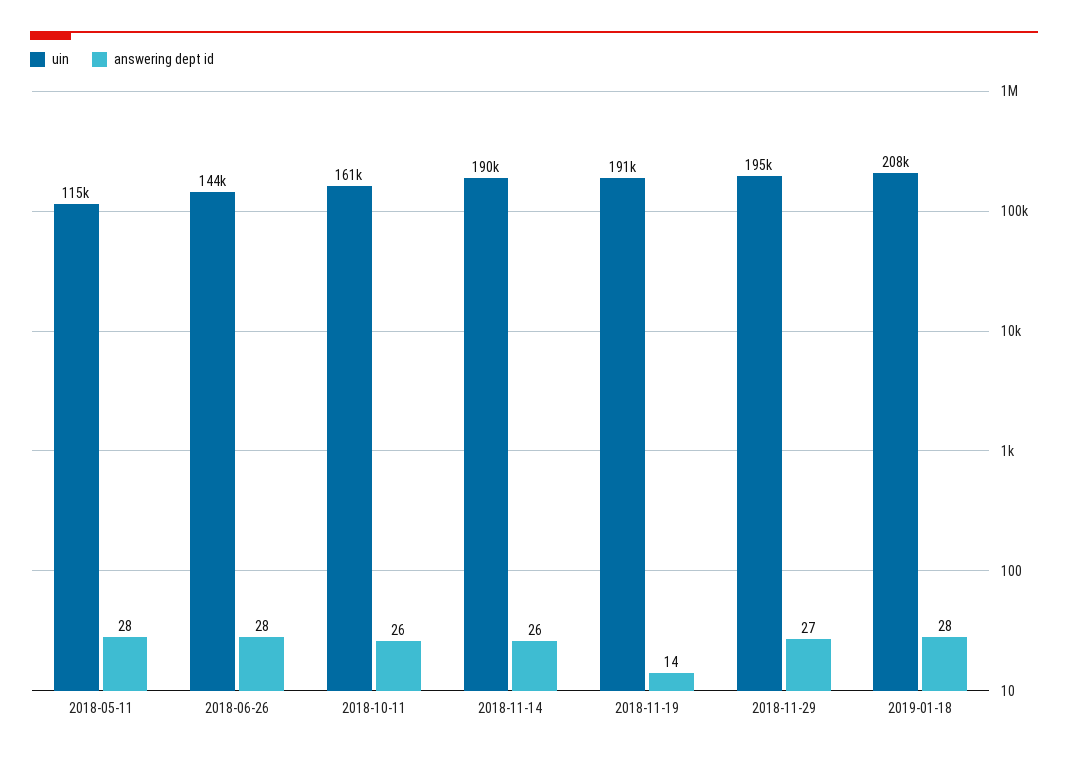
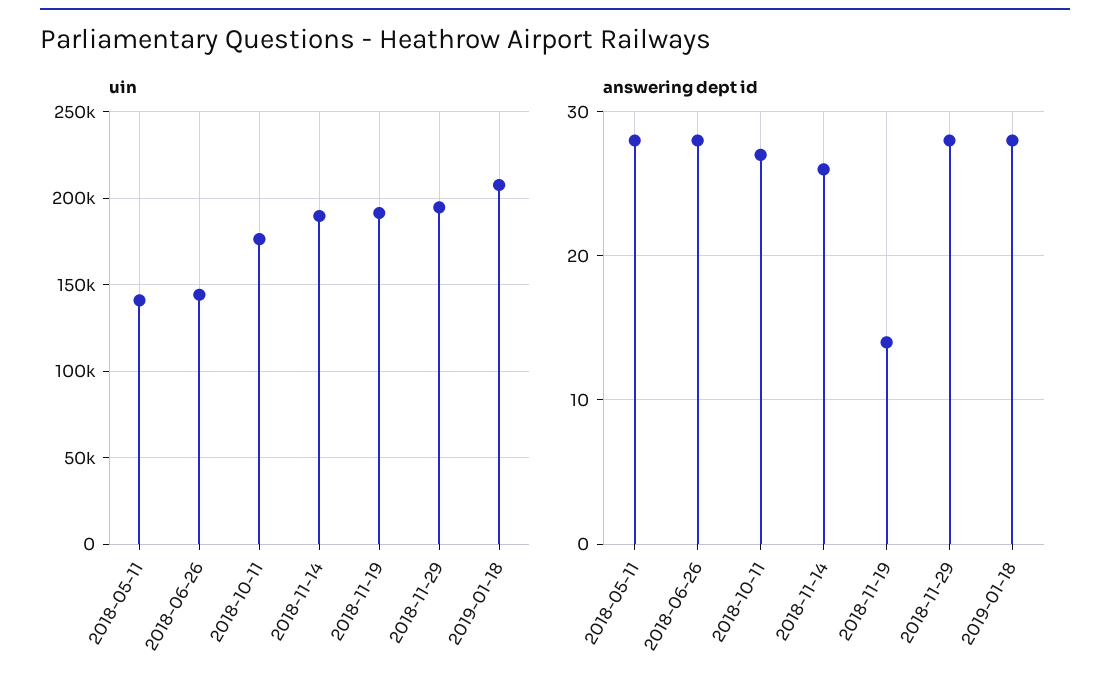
uin, 2018-05-11: 115000 -> 140000
uin, 2018-10-11: 161000 -> 175000
answering dept id, 2018-10-11: 26 -> 27
answering dept id, 2018-11-29: 27 -> 28

